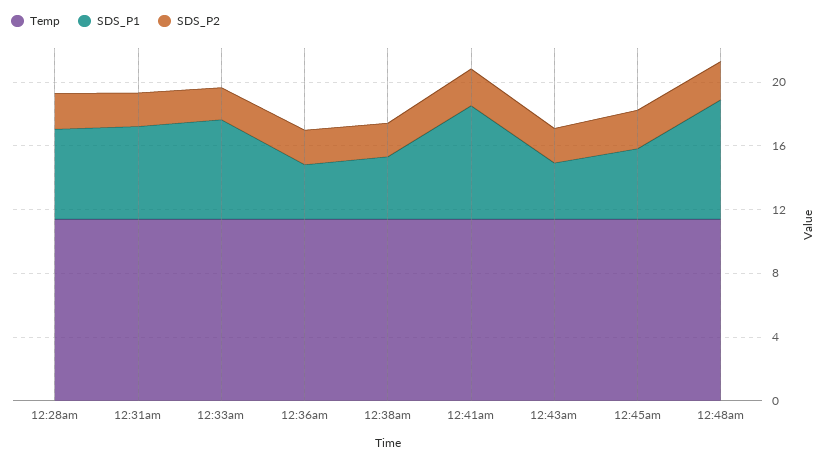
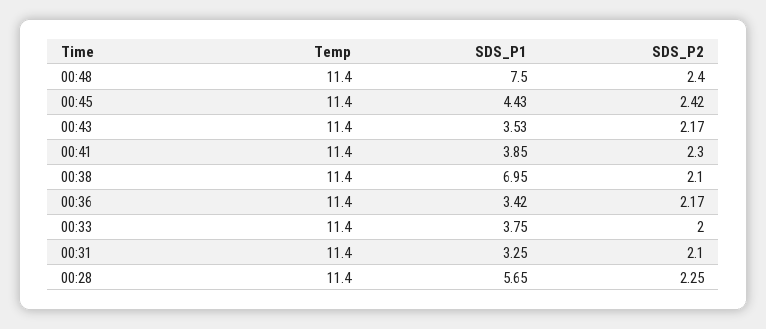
SDS_P1, 12:31am: 6 -> 3.25
SDS_P1, 12:33am: 6 -> 3.75
SDS_P1, 12:38am: 4 -> 6.95
SDS_P1, 12:41am: 7 -> 3.85

